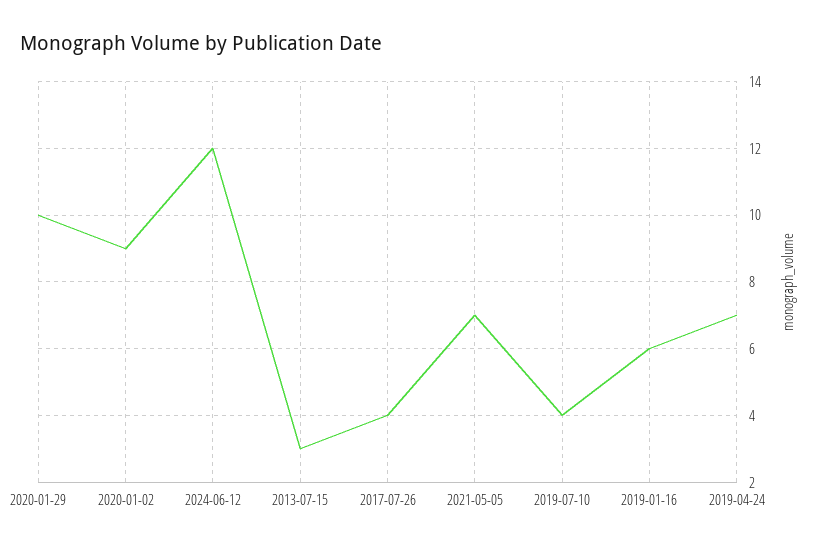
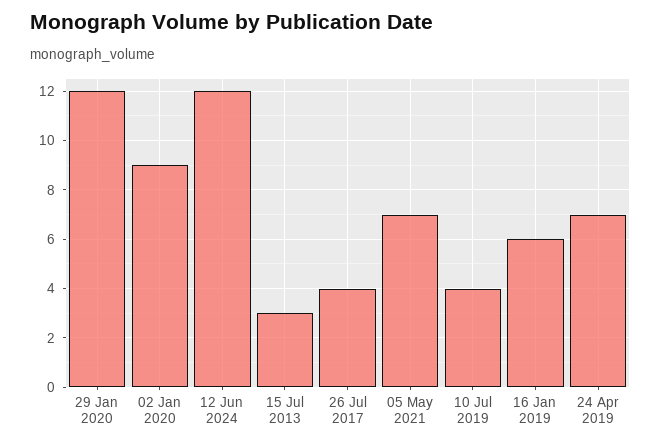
2020-01-29: 10 -> 12

